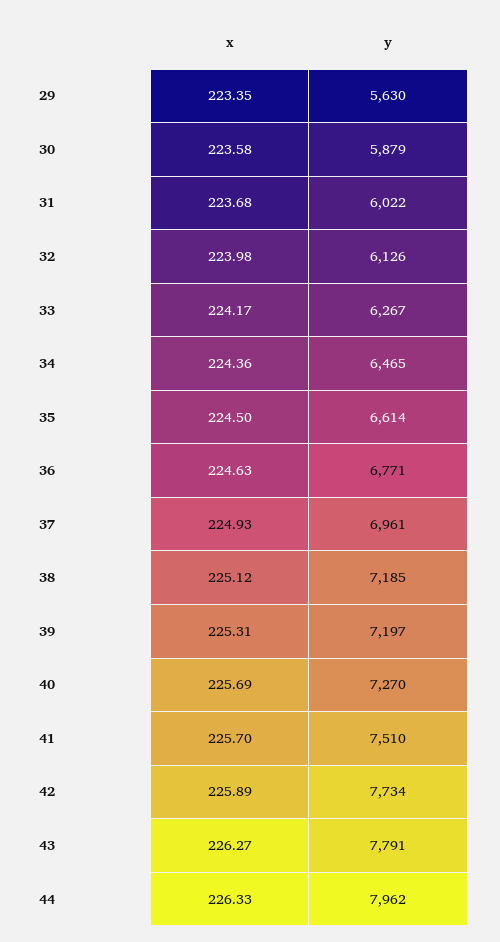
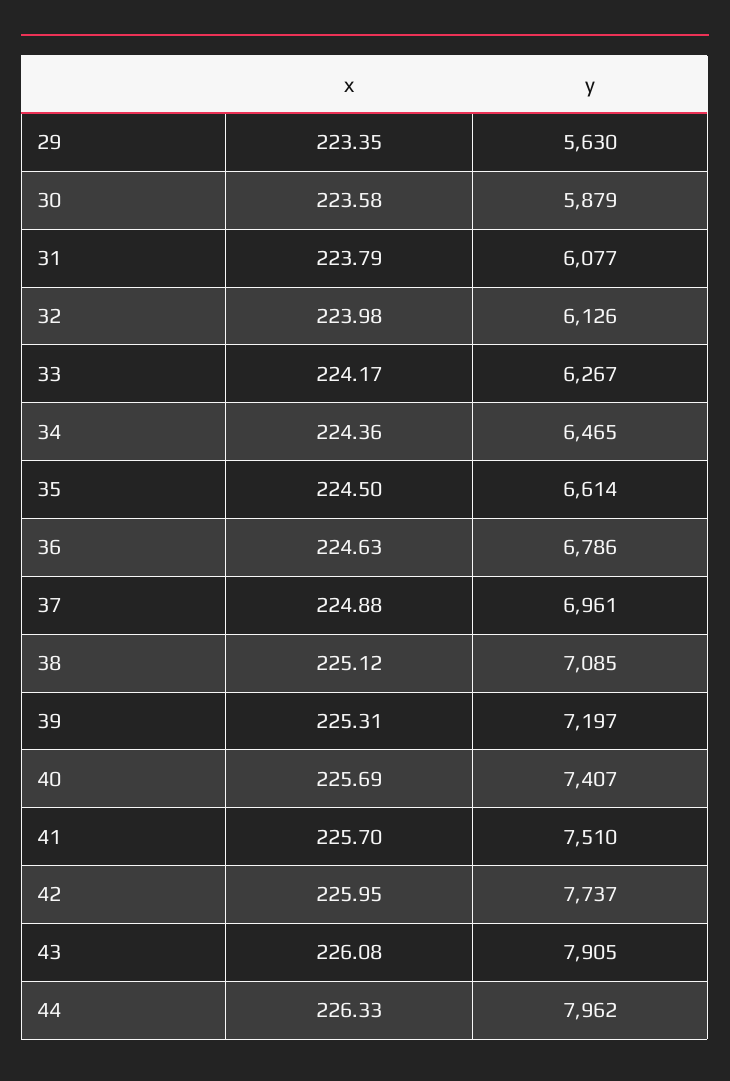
x, 31: 223.68 -> 223.79
y, 31: 6022 -> 6077
y, 36: 6771 -> 6786
x, 37: 224.93 -> 224.88
y, 38: 7185 -> 7085
y, 40: 7270 -> 7407
x, 42: 225.89 -> 225.95
y, 42: 7734 -> 7737
x, 43: 226.27 -> 226.08
y, 43: 7791 -> 7905

